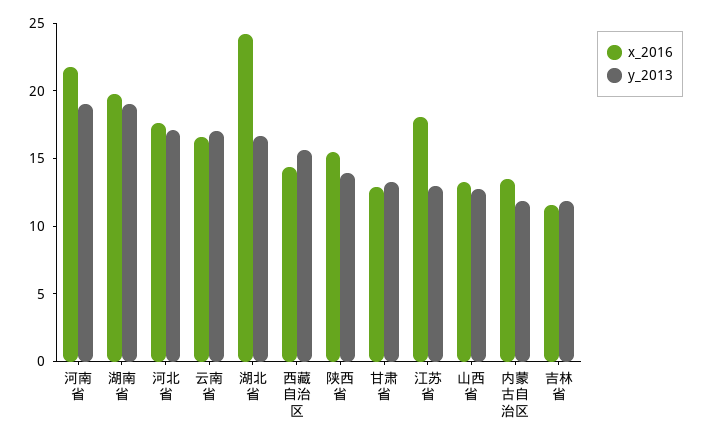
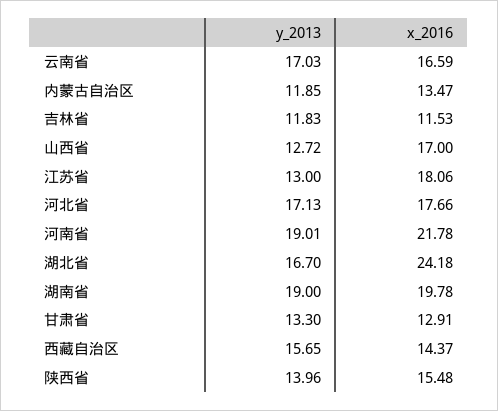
x_2016, 山西省: 13 -> 17

